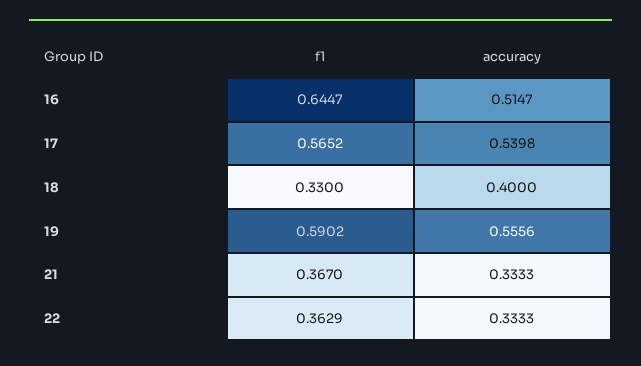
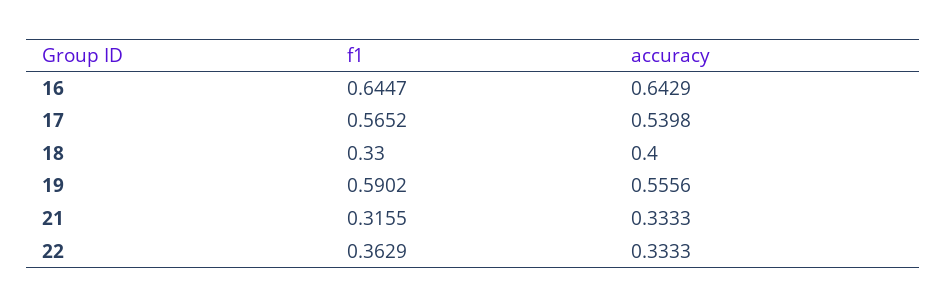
accuracy, 16: 0.5147 -> 0.6429
f1, 21: 0.367 -> 0.3155

